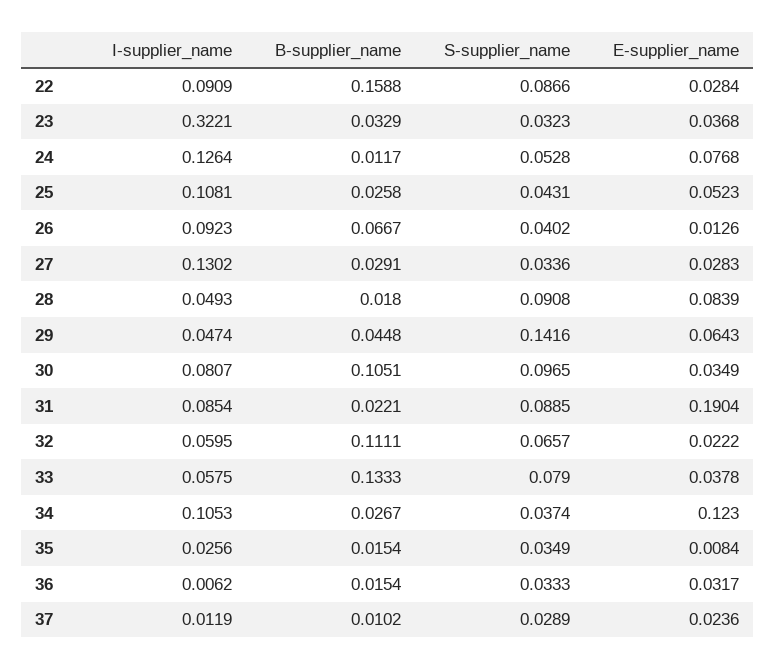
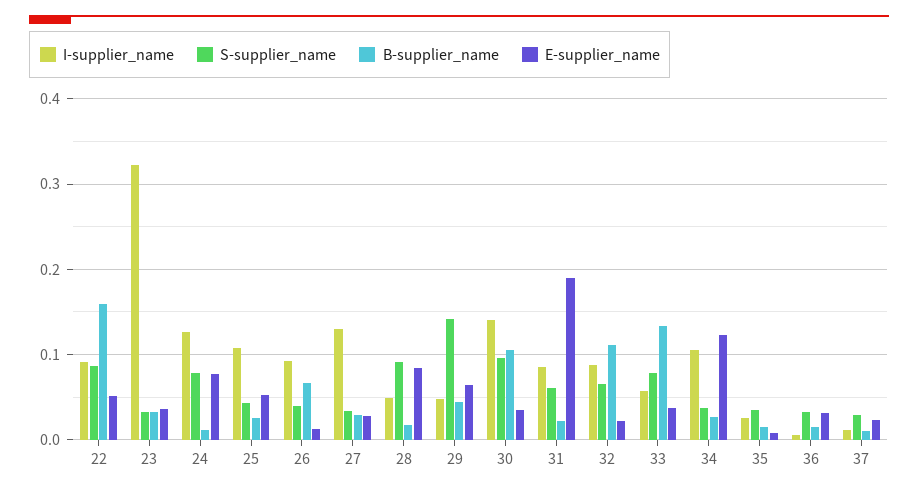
E-supplier_name, 22: 0.0284 -> 0.05
S-supplier_name, 24: 0.0528 -> 0.08
I-supplier_name, 30: 0.0807 -> 0.14
S-supplier_name, 31: 0.0885 -> 0.06
I-supplier_name, 32: 0.0595 -> 0.09

